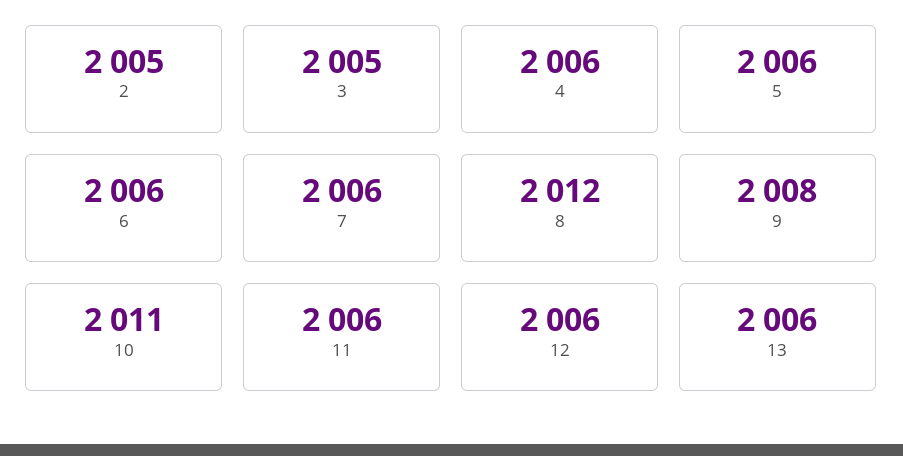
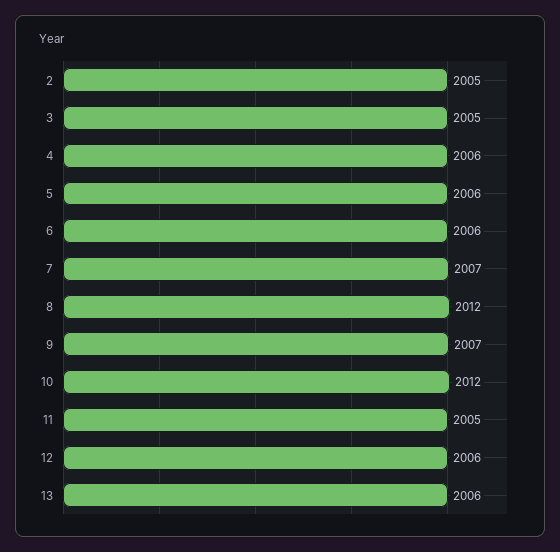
7: 2006 -> 2007
9: 2008 -> 2007
10: 2011 -> 2012
11: 2006 -> 2005

